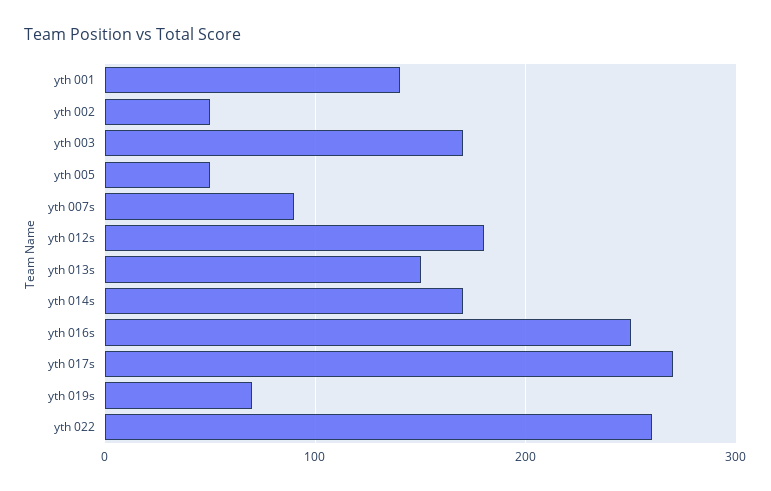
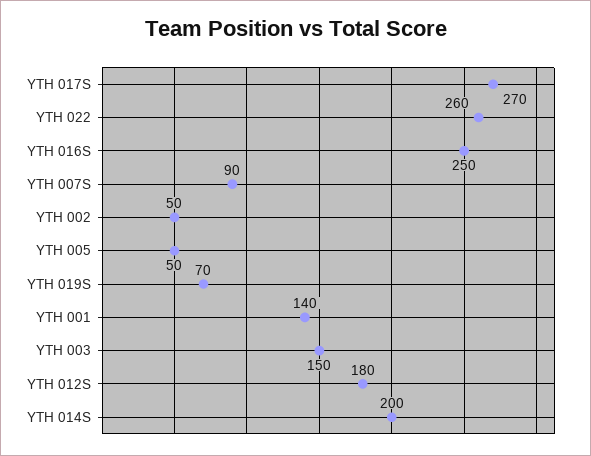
yth 003: 170 -> 150
yth 013s: 150 -> none
yth 014s: 170 -> 200

